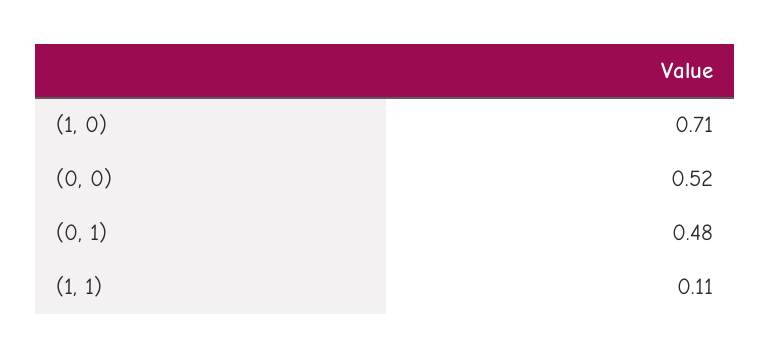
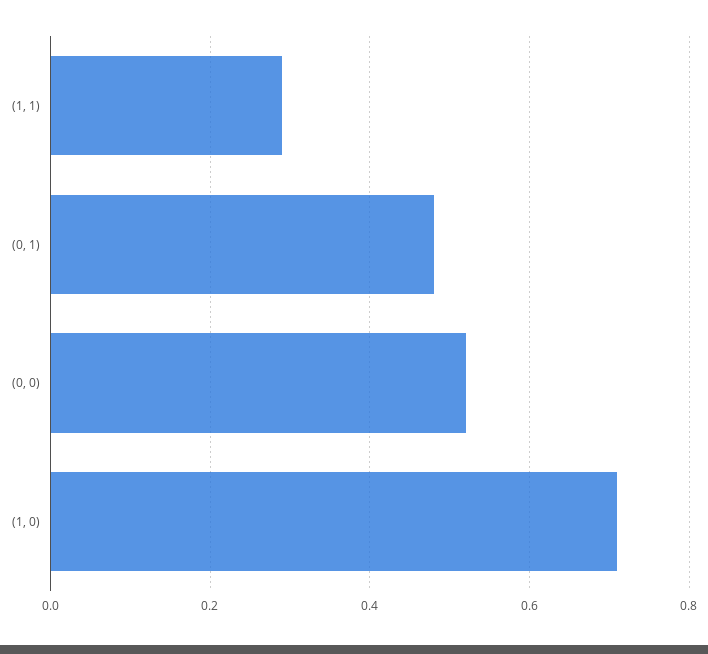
(1, 1): 0.11 -> 0.3

